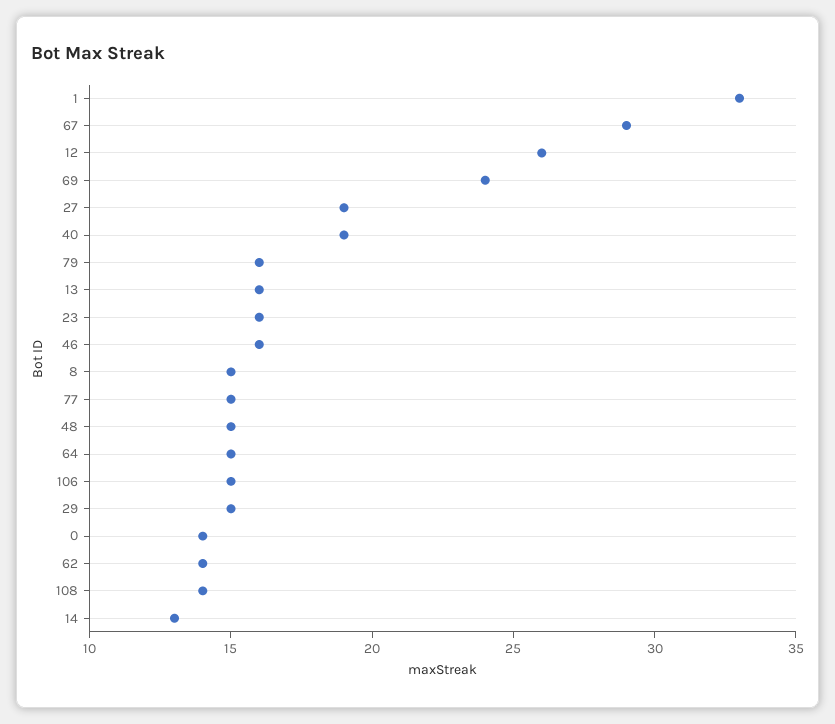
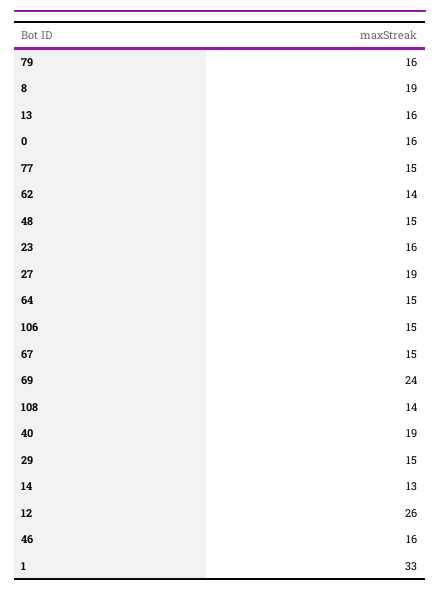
67: 29 -> 15
8: 15 -> 19
0: 14 -> 16

